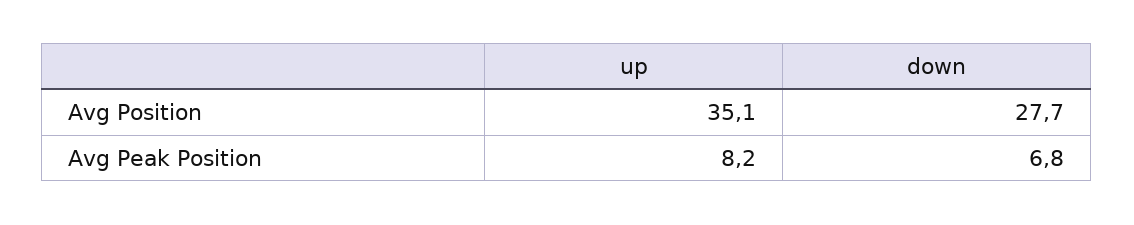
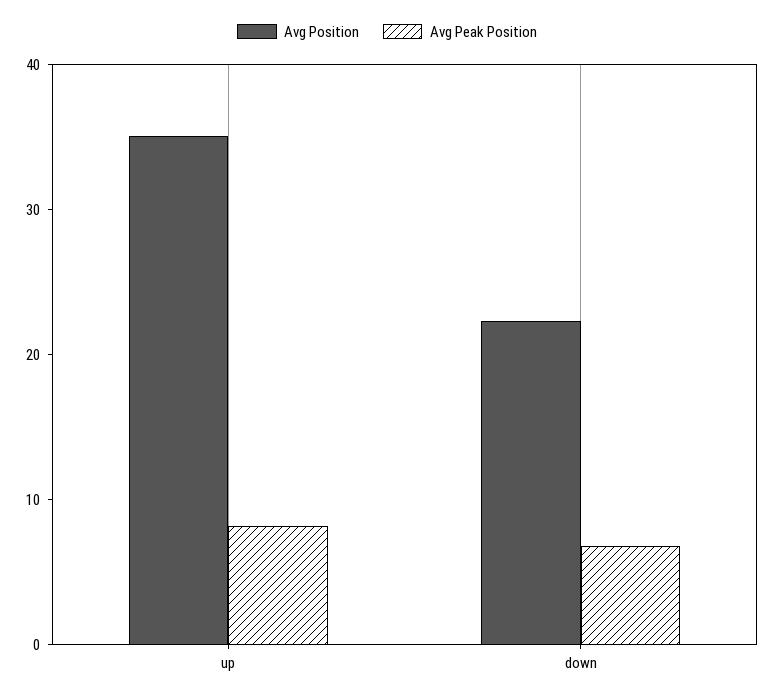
Avg Position, down: 27.7 -> 22

